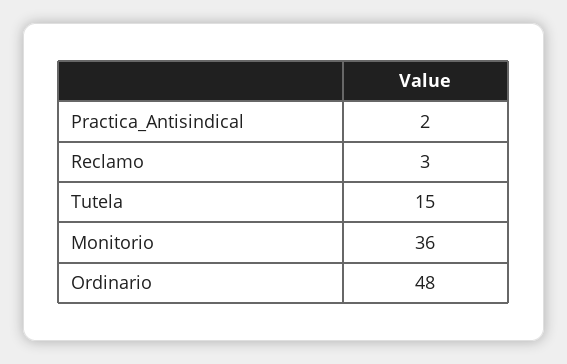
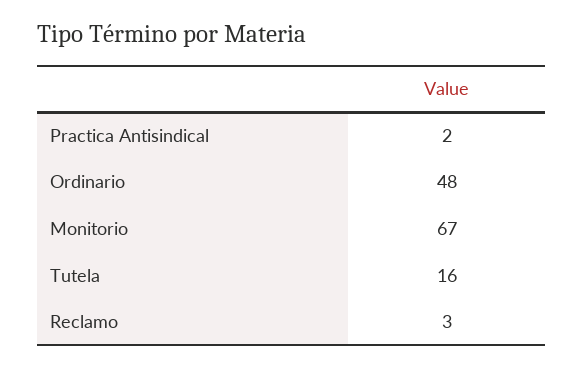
Tutela: 15 -> 16
Monitorio: 36 -> 67

